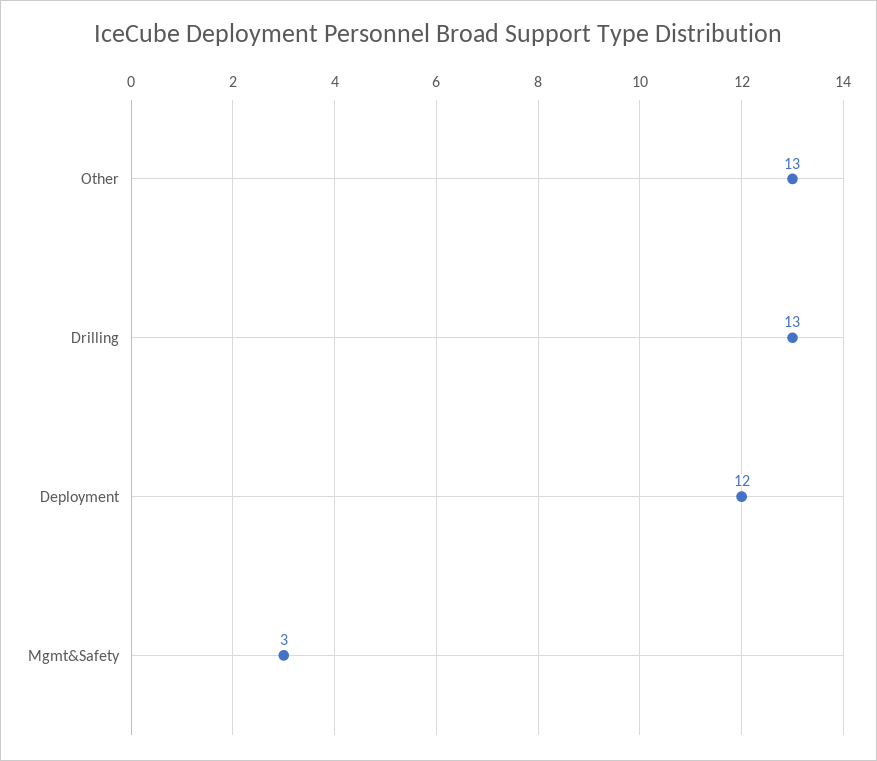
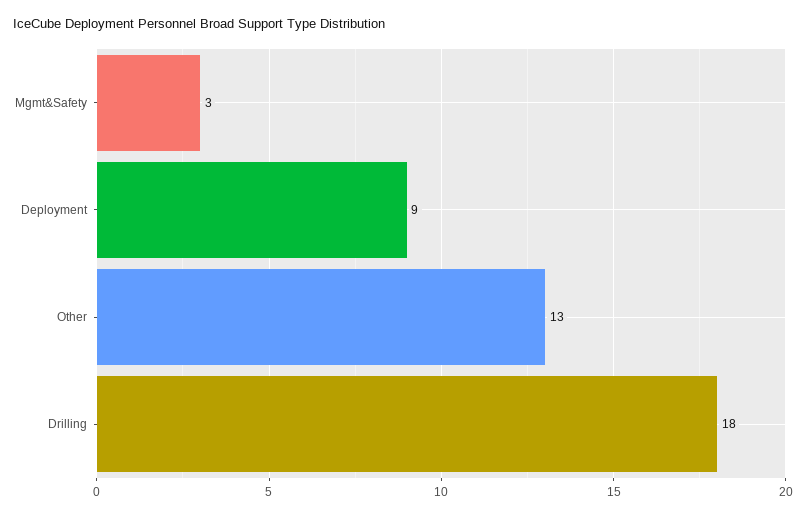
Drilling: 13 -> 18
Deployment: 12 -> 9

